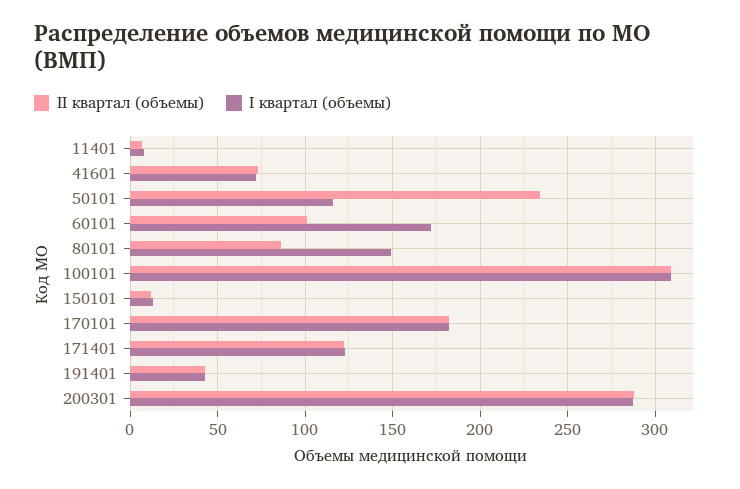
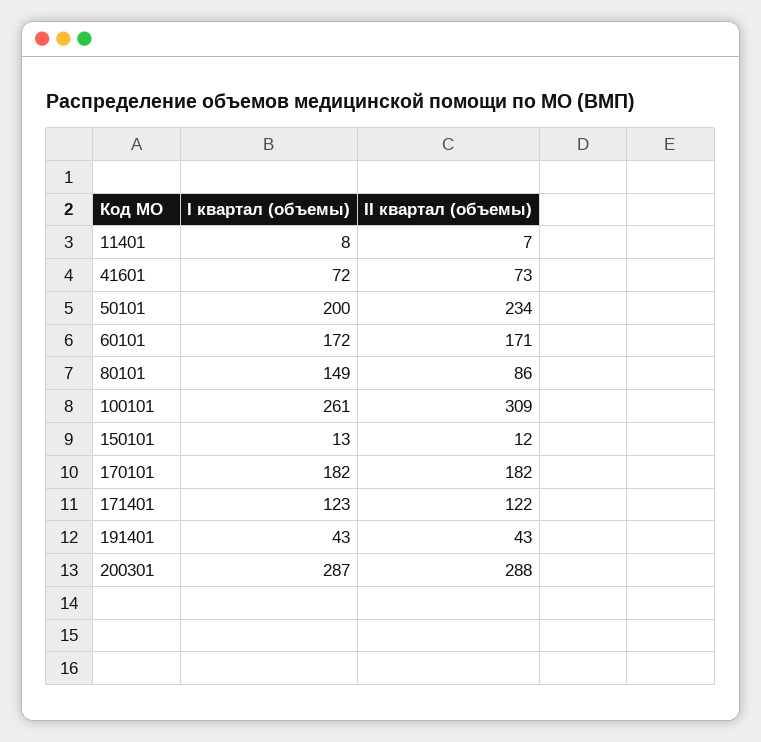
I квартал (объемы), 50101: 115 -> 200
II квартал (объемы), 60101: 100 -> 171
I квартал (объемы), 100101: 310 -> 261

